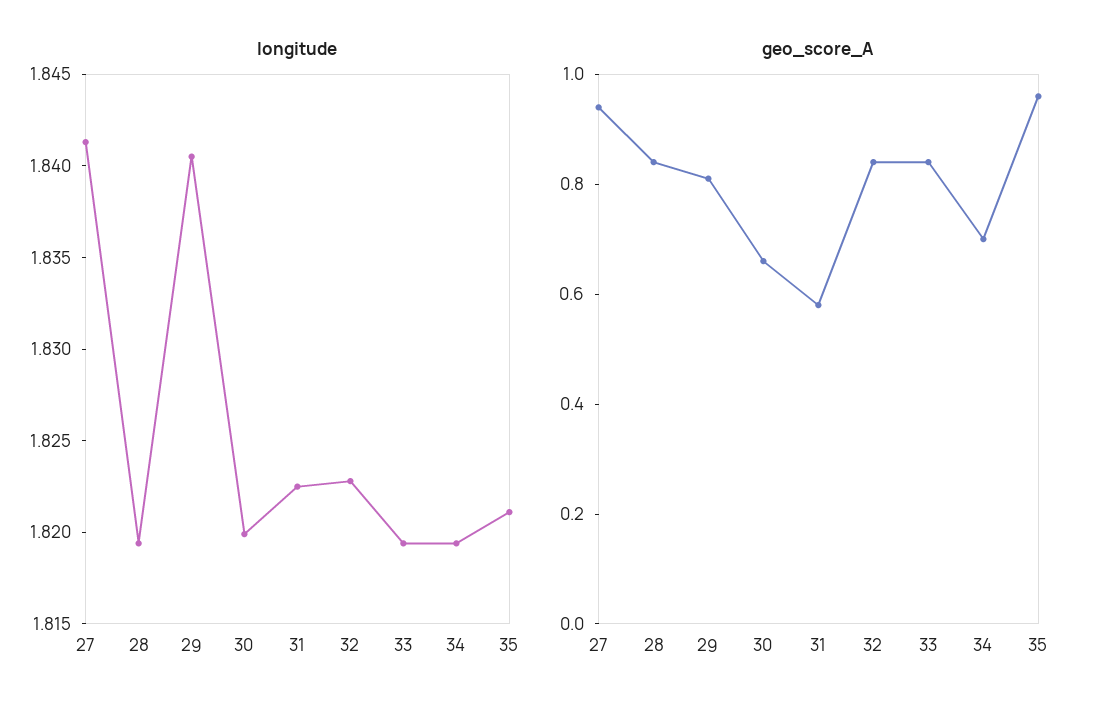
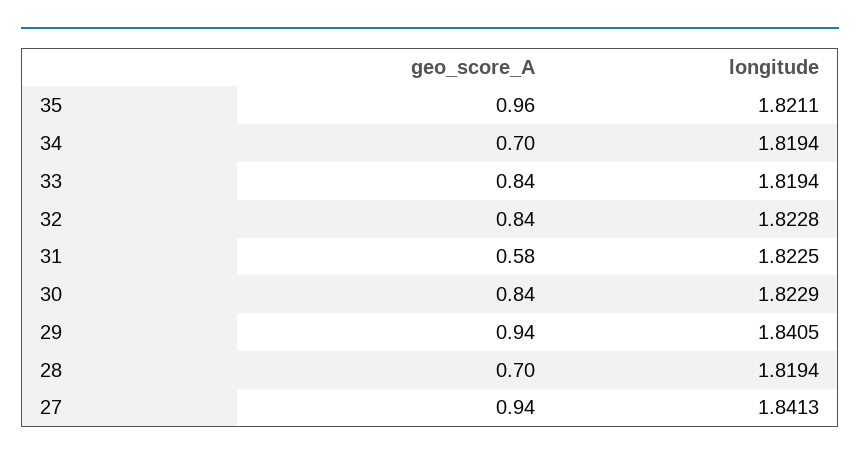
longitude, 30: 1.82 -> 1.8229
geo_score_A, 28: 0.85 -> 0.7
geo_score_A, 29: 0.8 -> 0.94
geo_score_A, 30: 0.65 -> 0.84

